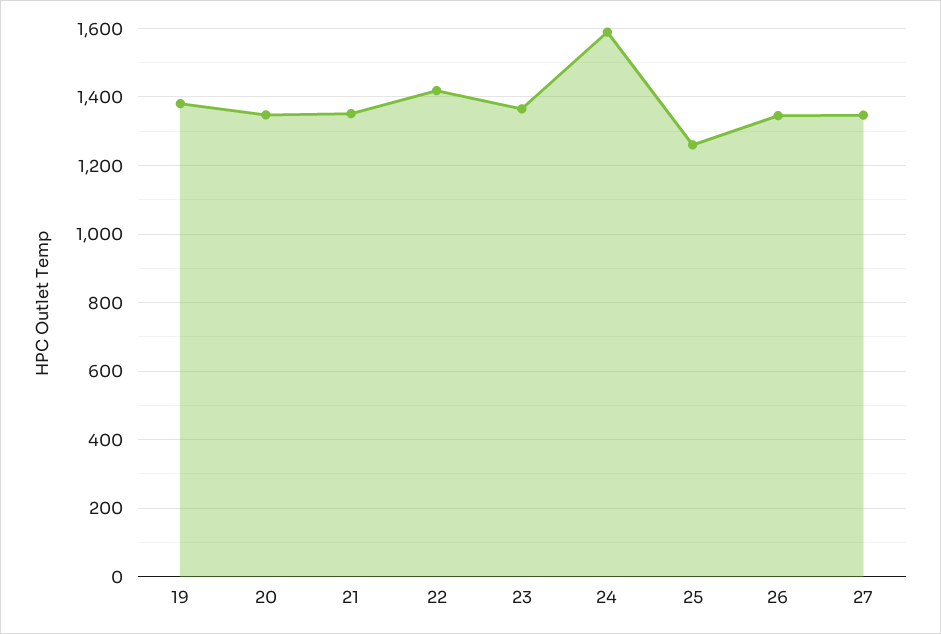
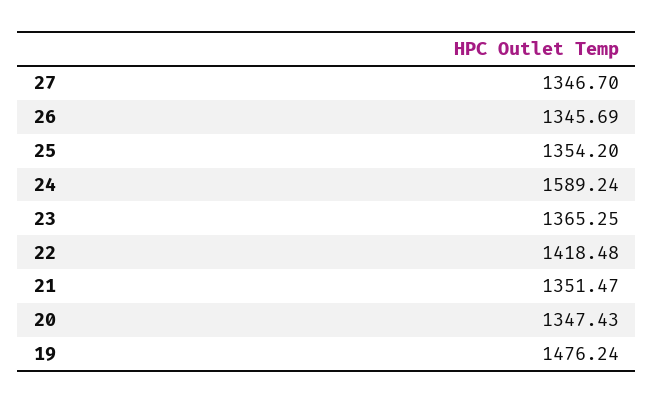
19: 1380 -> 1476.24
25: 1260 -> 1354.2

